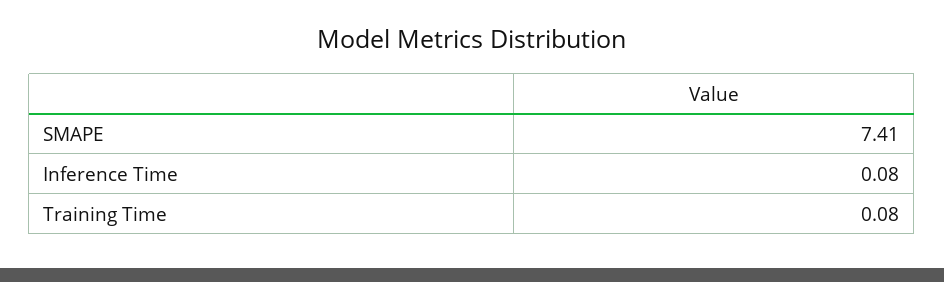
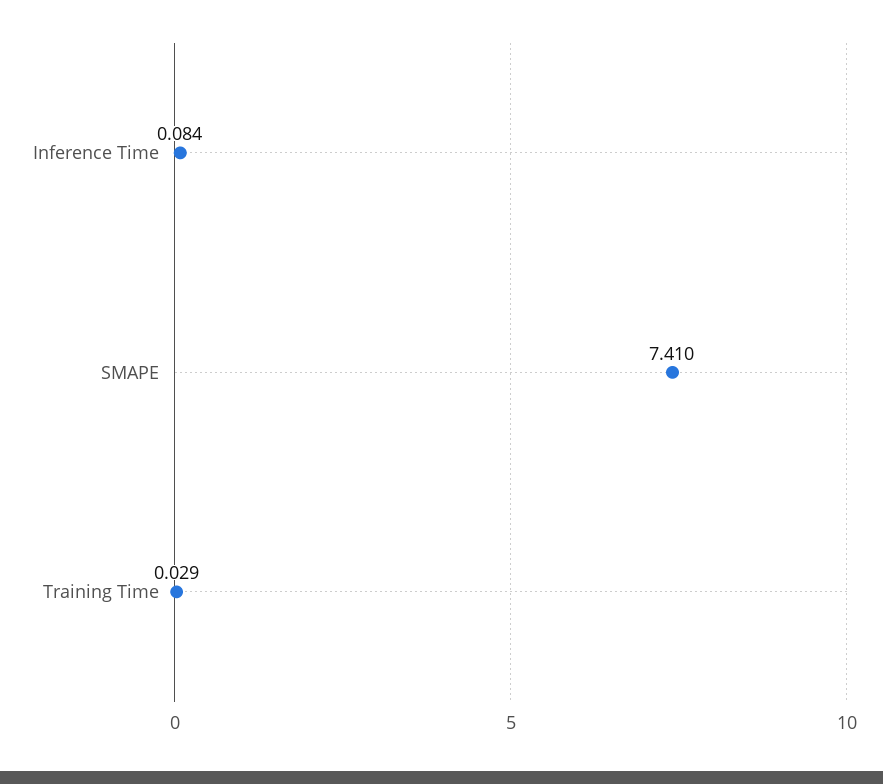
Training Time: 0.08 -> 0.029

